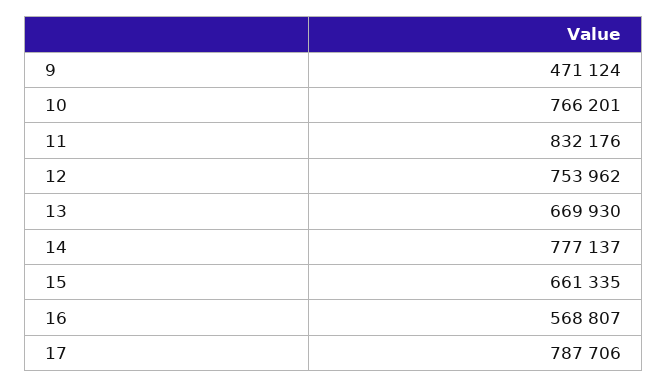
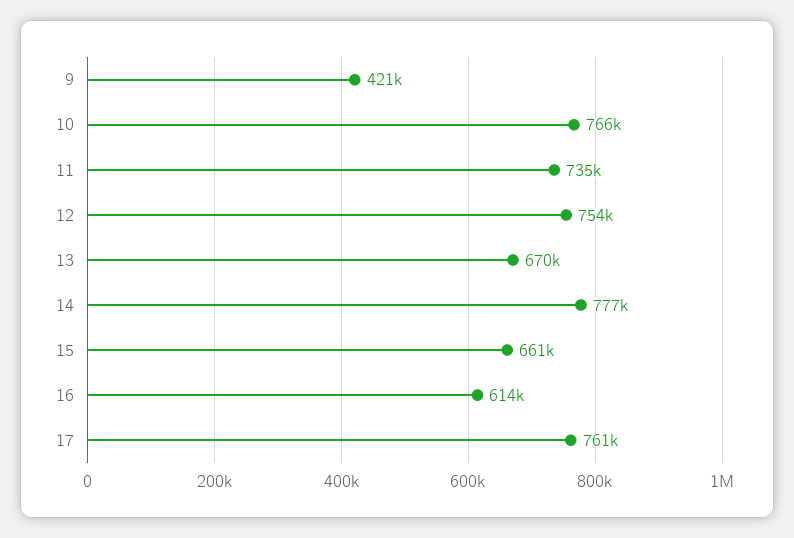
9: 471124 -> 421000
11: 832176 -> 735000
16: 568807 -> 614000
17: 787706 -> 761000

